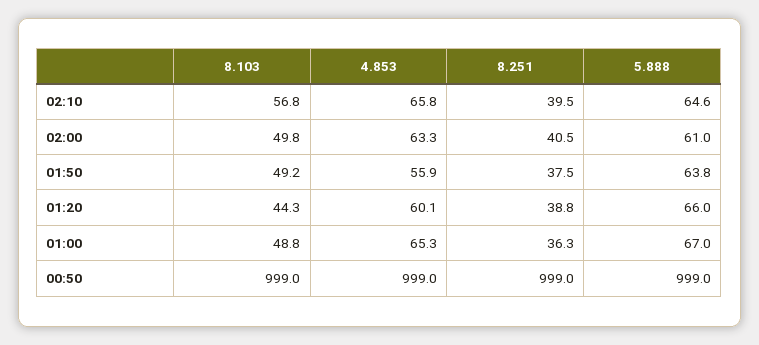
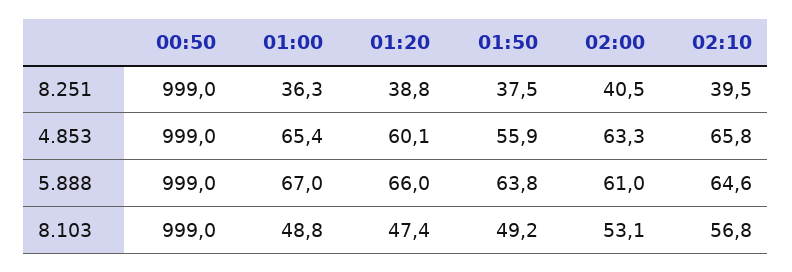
8.103, 02:00: 49.8 -> 53.1
8.103, 01:20: 44.3 -> 47.4
4.853, 01:00: 65.3 -> 65.4

